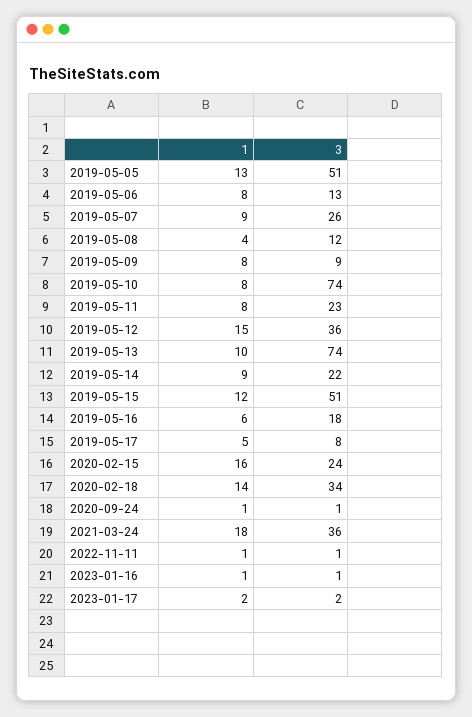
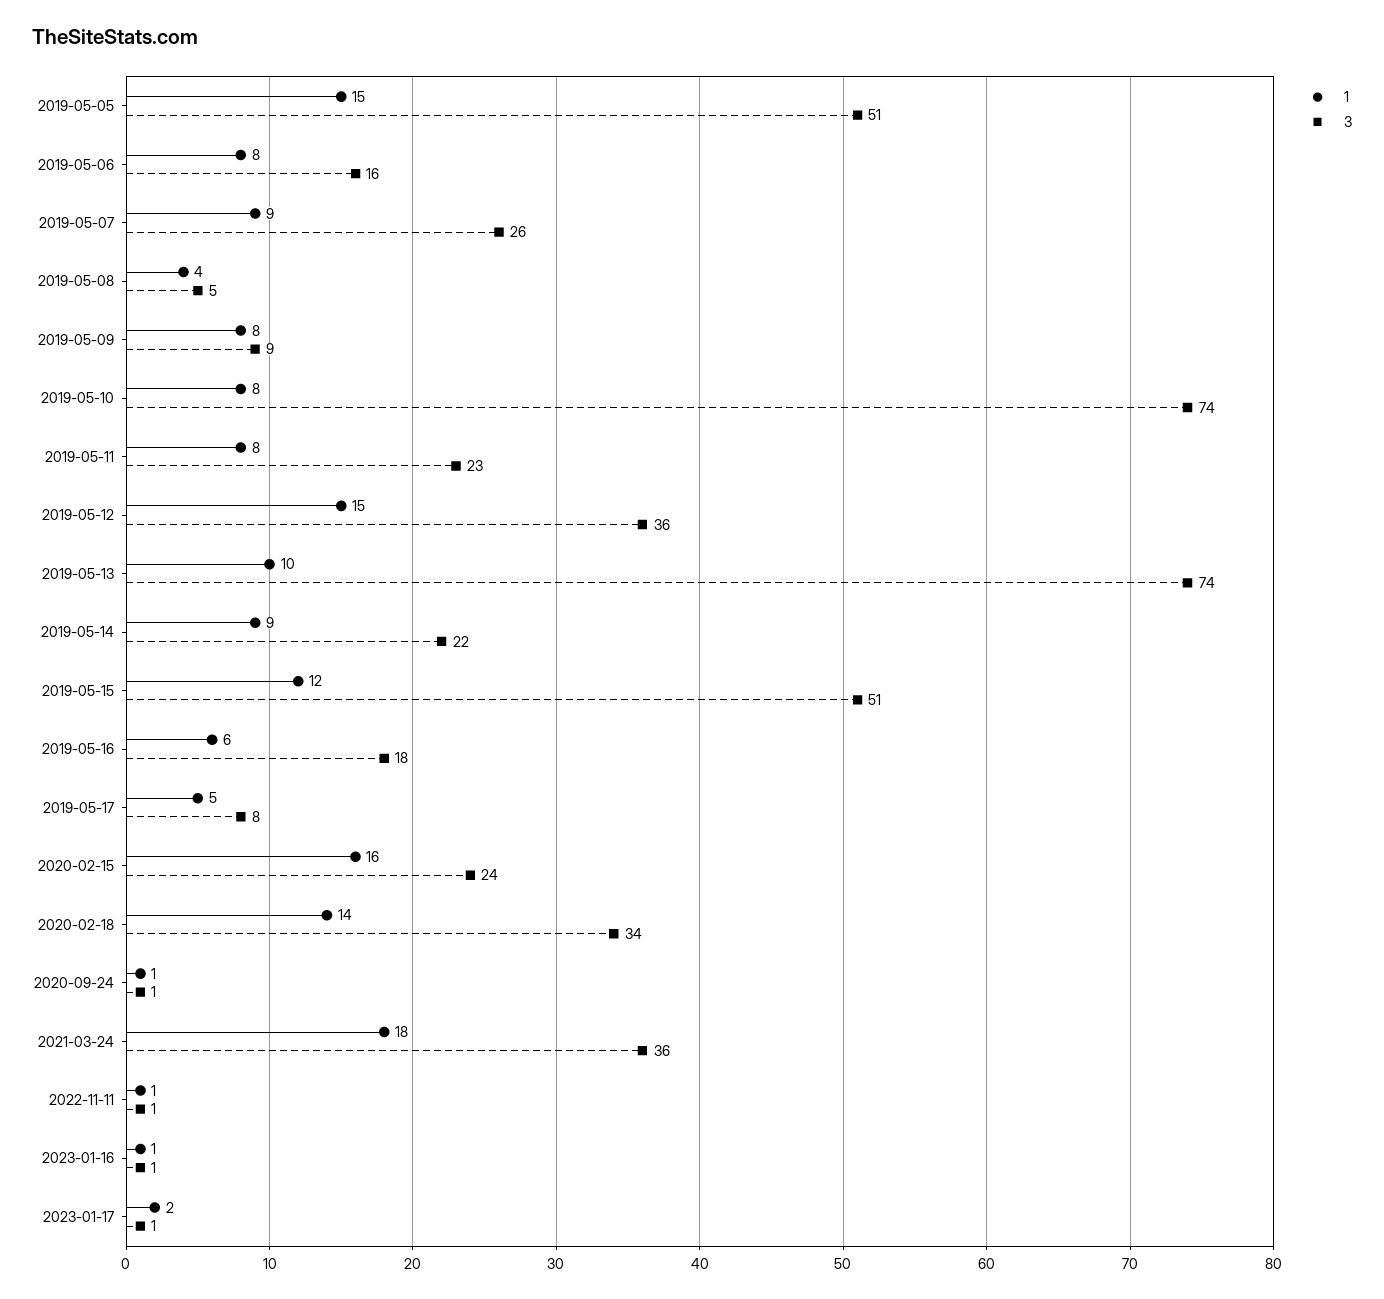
1, 2019-05-05: 13 -> 15
3, 2019-05-06: 13 -> 16
3, 2019-05-08: 12 -> 5
3, 2023-01-17: 2 -> 1

